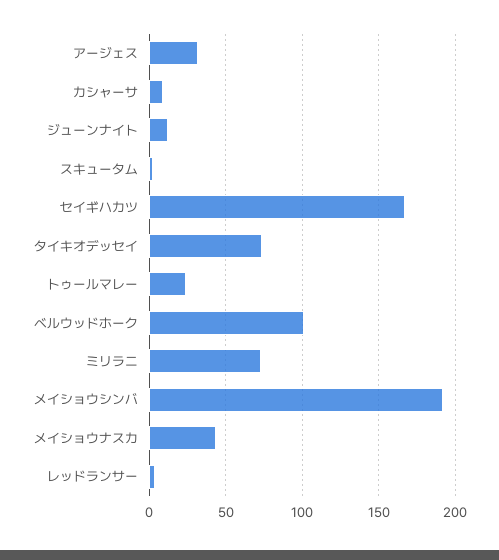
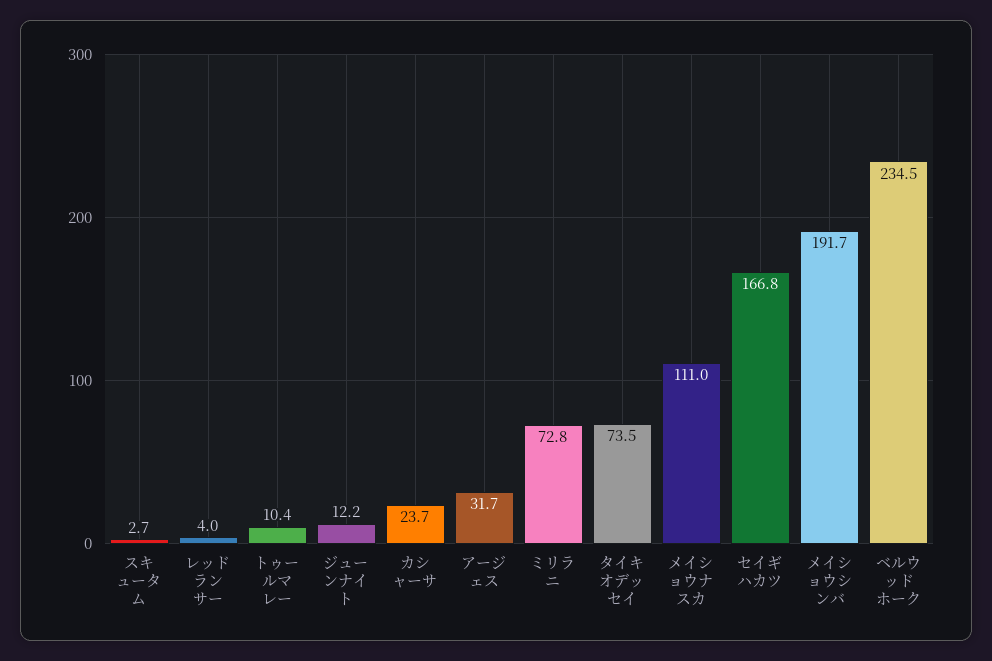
カシャーサ: 10 -> 23.7
トゥールマレー: 25 -> 10.4
ベルウッドホーク: 100 -> 234.5
メイショウナスカ: 45 -> 111

